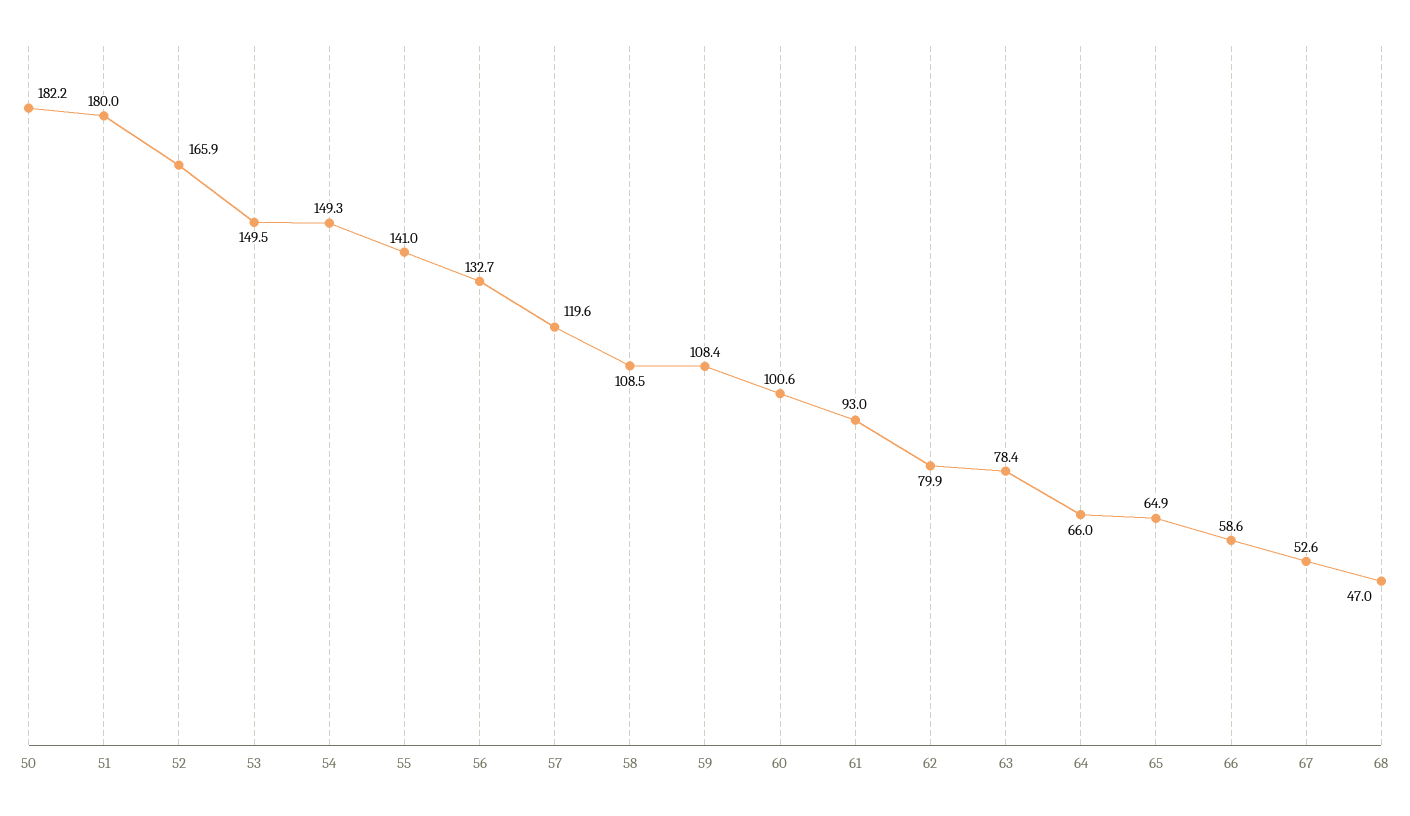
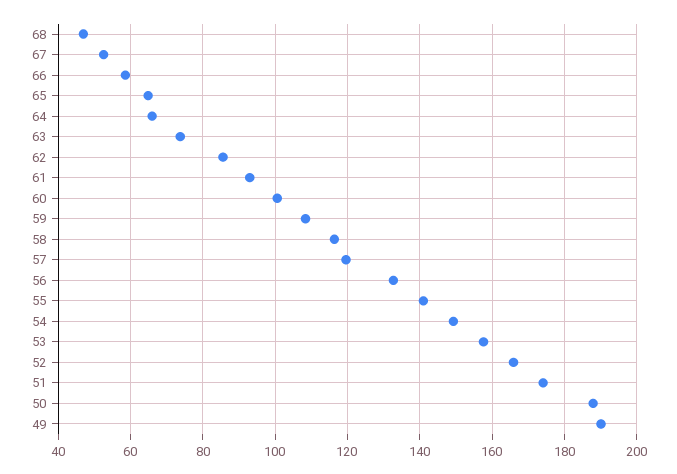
50: 182.2 -> 188
51: 180 -> 174
53: 149.5 -> 158
58: 108.5 -> 116
62: 79.9 -> 86
63: 78.4 -> 74
49: none -> 190

